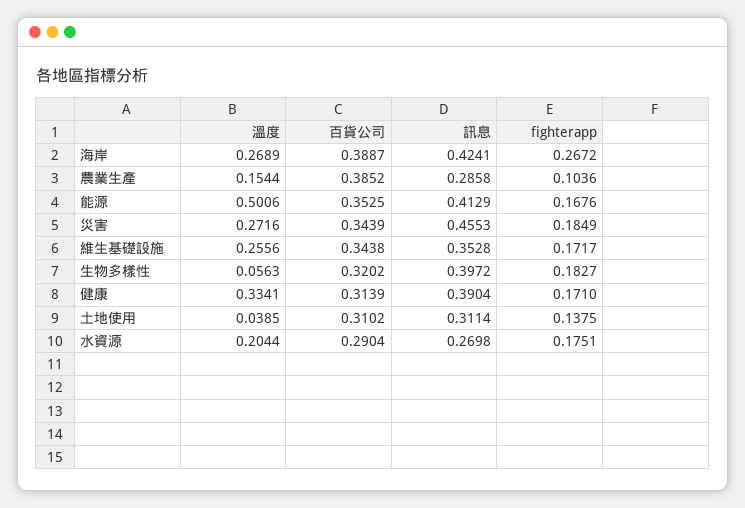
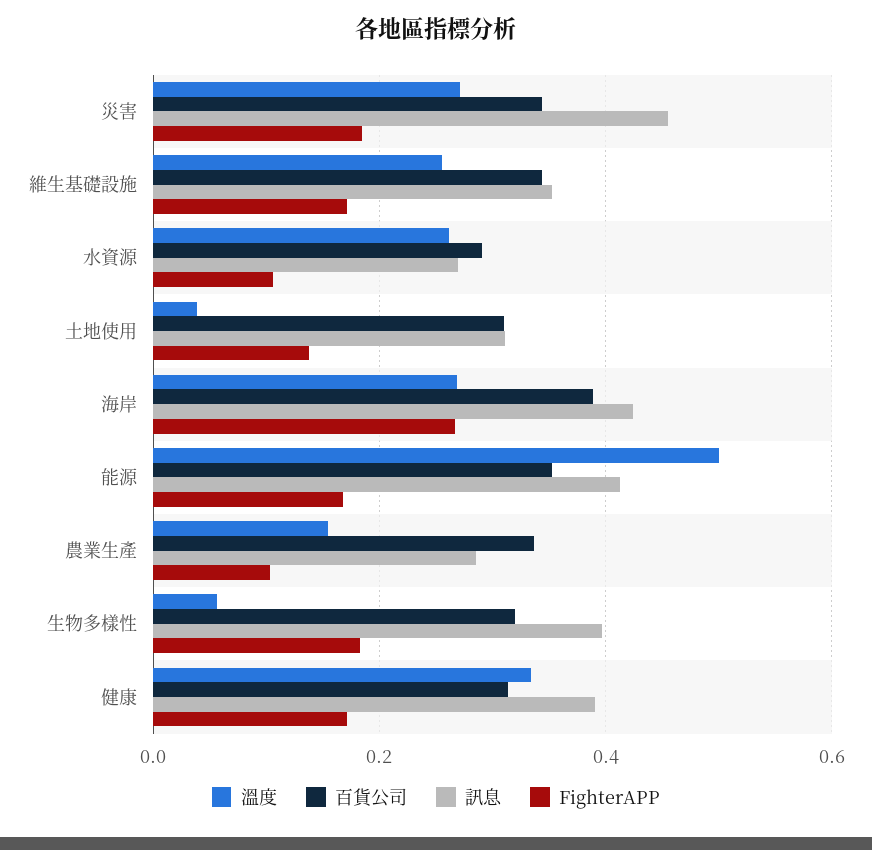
百貨公司, 農業生產: 0.3852 -> 0.34
溫度, 水資源: 0.2044 -> 0.26
fighterapp, 水資源: 0.1751 -> 0.1

